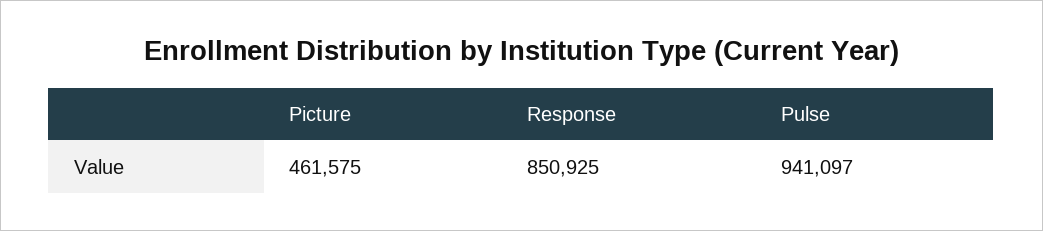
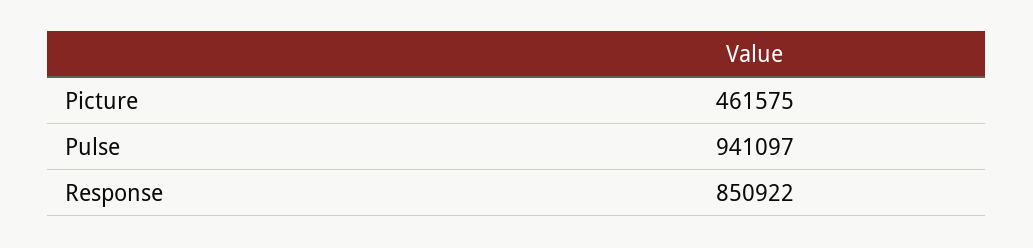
Response: 850925 -> 850922

